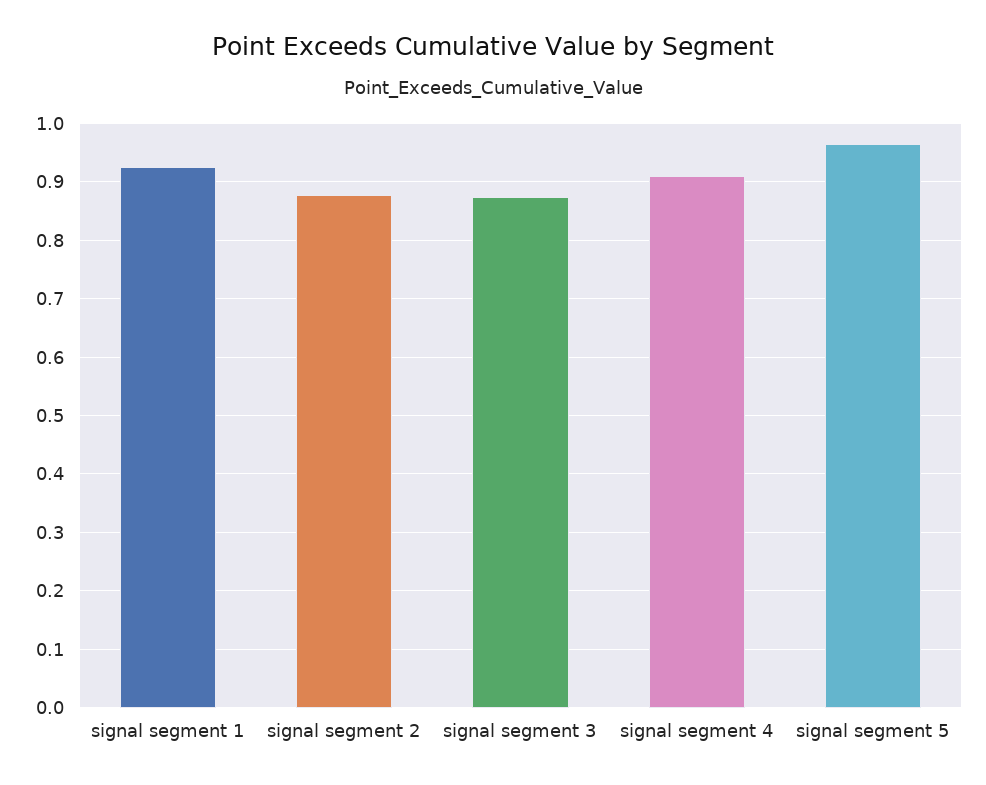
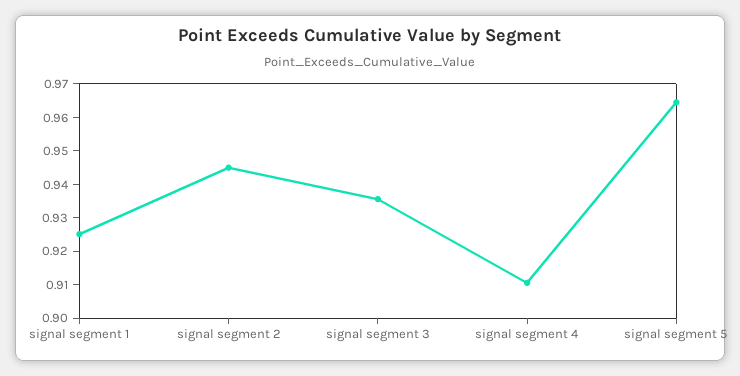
signal segment 2: 0.88 -> 0.945
signal segment 3: 0.88 -> 0.935

